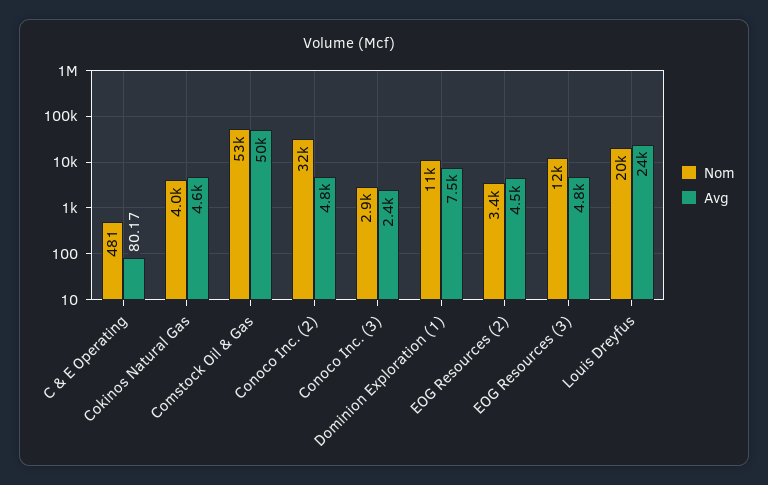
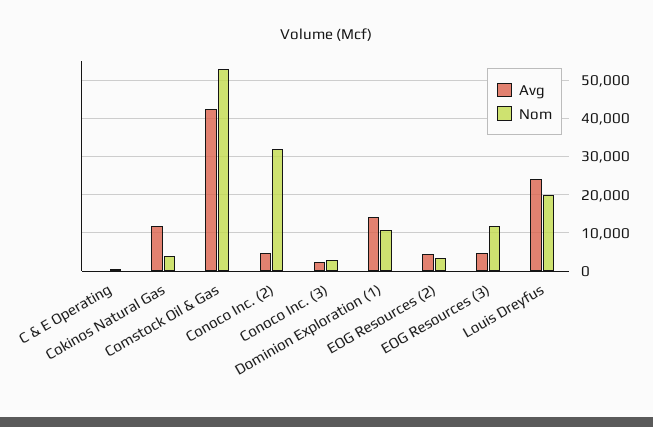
Avg, Cokinos Natural Gas: 4600 -> 12000
Avg, Comstock Oil & Gas: 50000 -> 42000
Avg, Dominion Exploration (1): 7500 -> 14000

